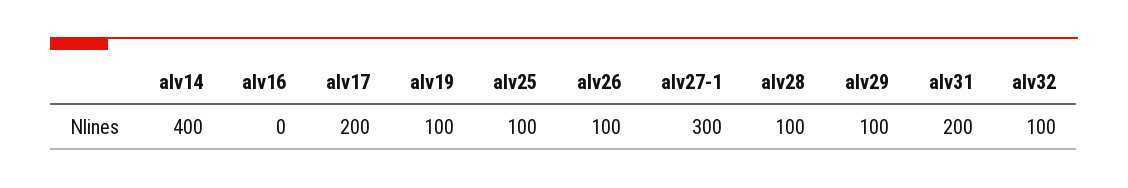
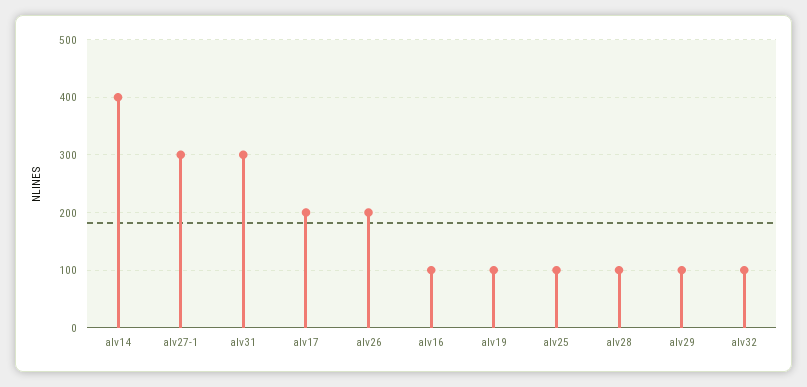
alv16: 0 -> 100
alv26: 100 -> 200
alv31: 200 -> 300

